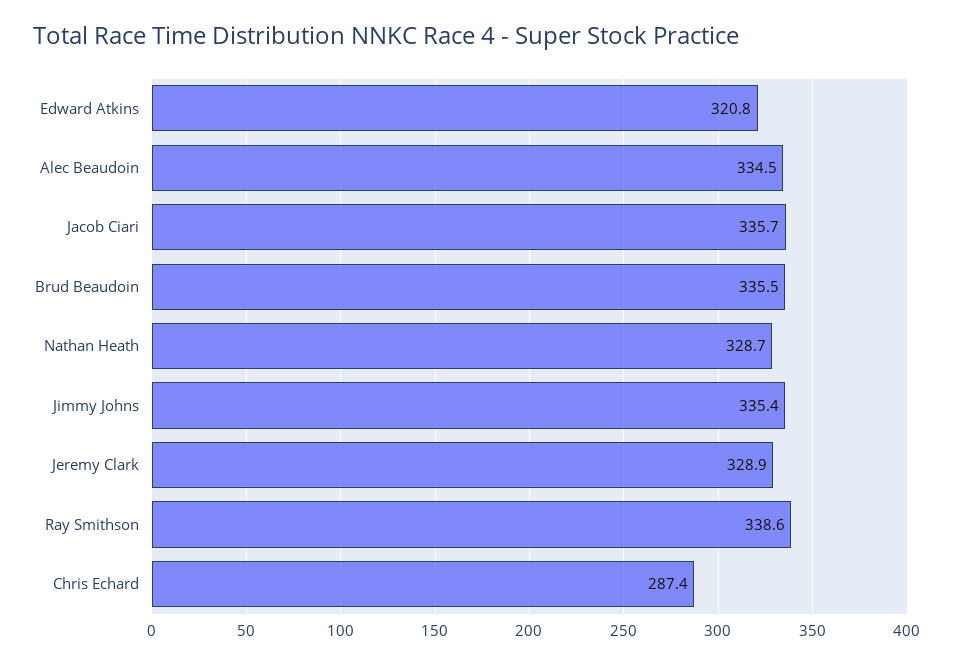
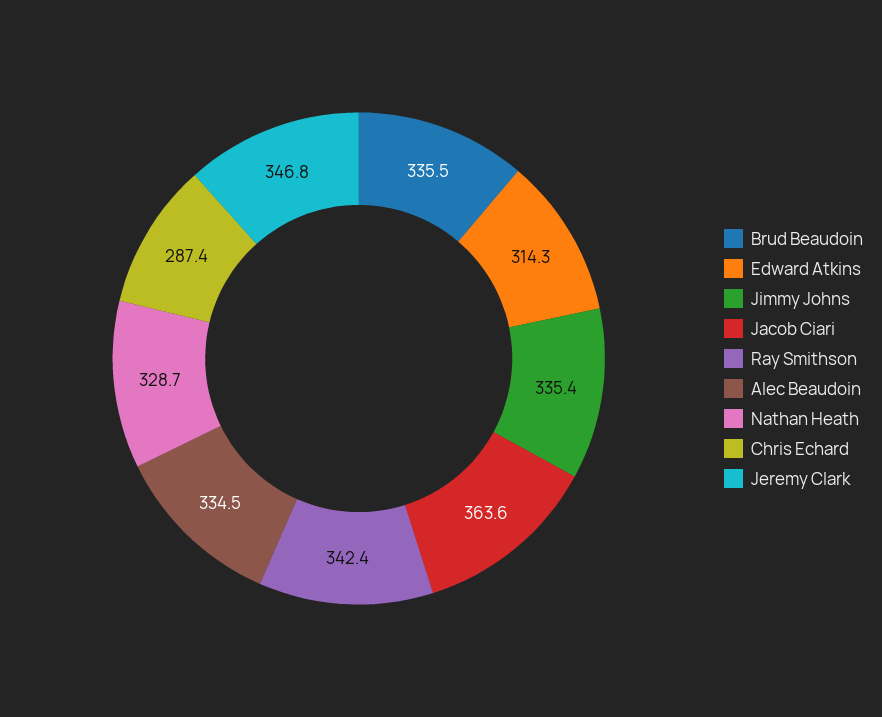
Edward Atkins: 320.8 -> 314.3
Jacob Ciari: 335.7 -> 363.6
Jeremy Clark: 328.9 -> 346.8
Ray Smithson: 338.6 -> 342.4

